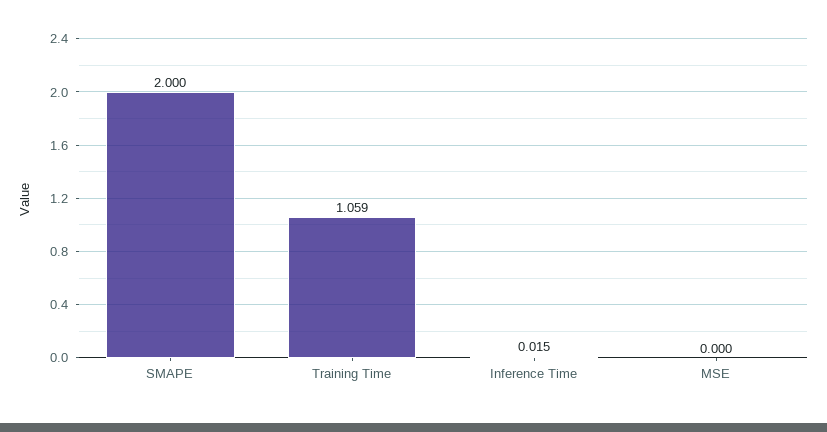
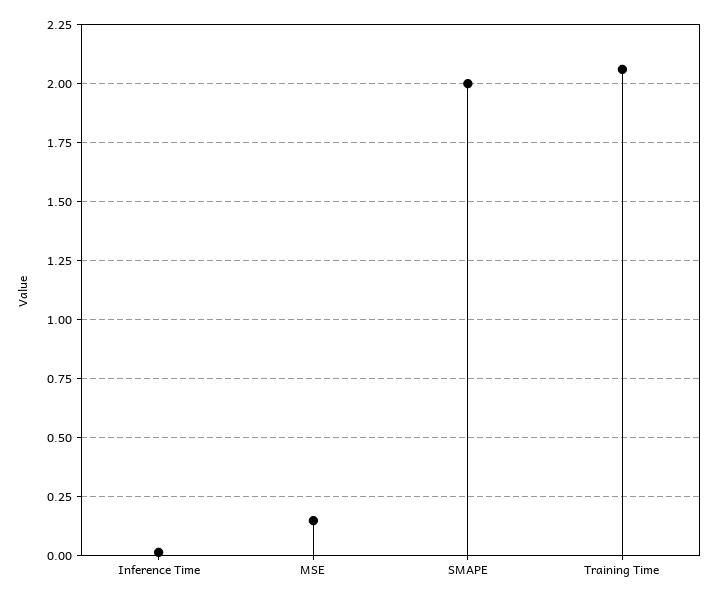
Training Time: 1.059 -> 2.05
MSE: 0 -> 0.15

